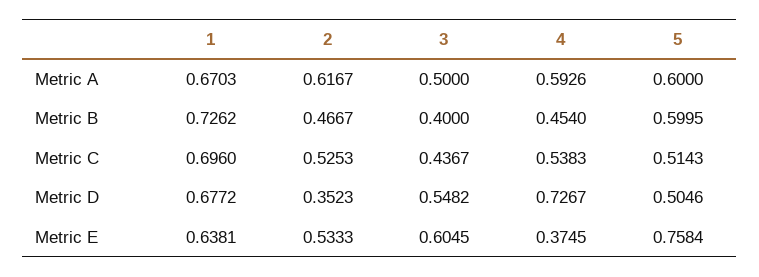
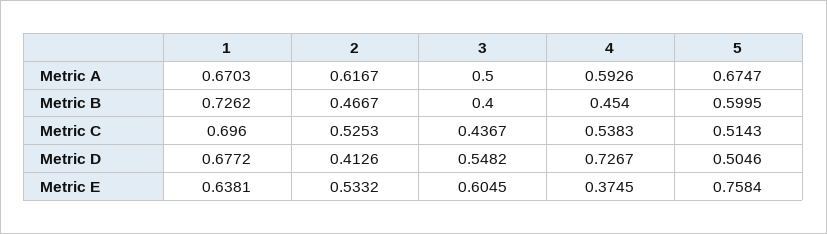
5, Metric A: 0.6 -> 0.6747
2, Metric D: 0.3523 -> 0.4126
2, Metric E: 0.5333 -> 0.5332

